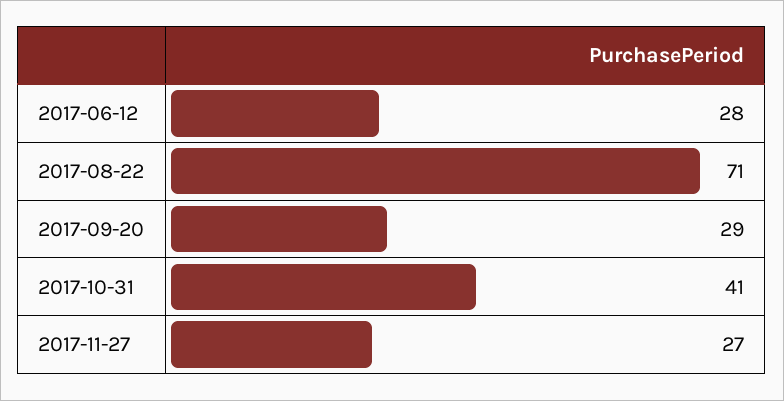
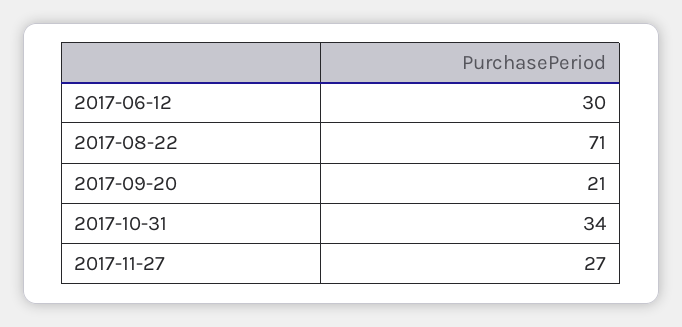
2017-06-12: 28 -> 30
2017-09-20: 29 -> 21
2017-10-31: 41 -> 34

